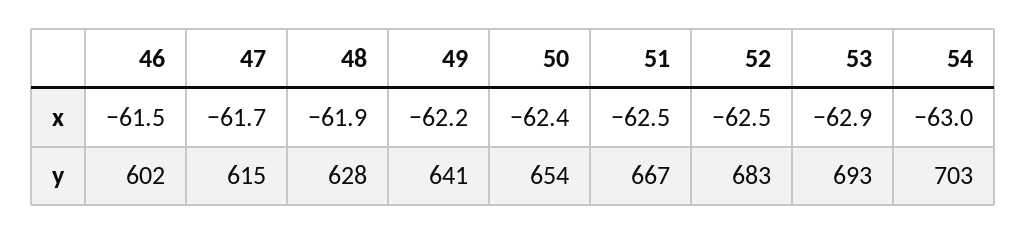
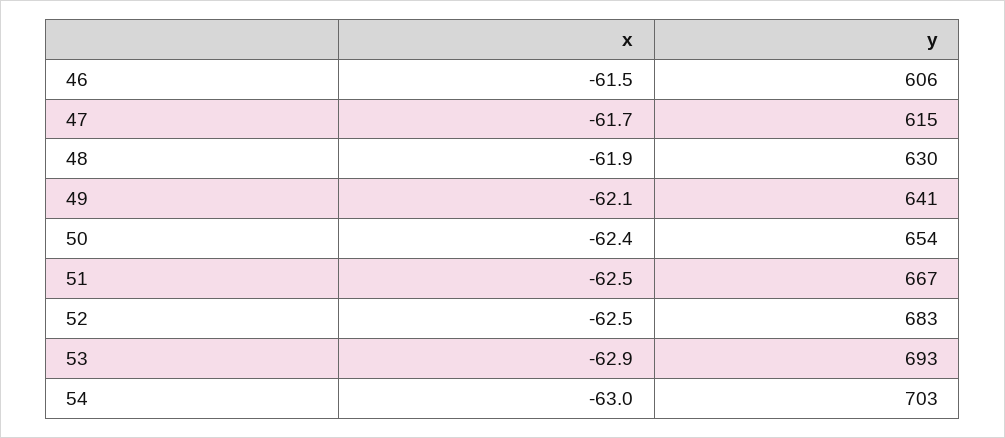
49, x: -62.2 -> -62.1
46, y: 602 -> 606
48, y: 628 -> 630

